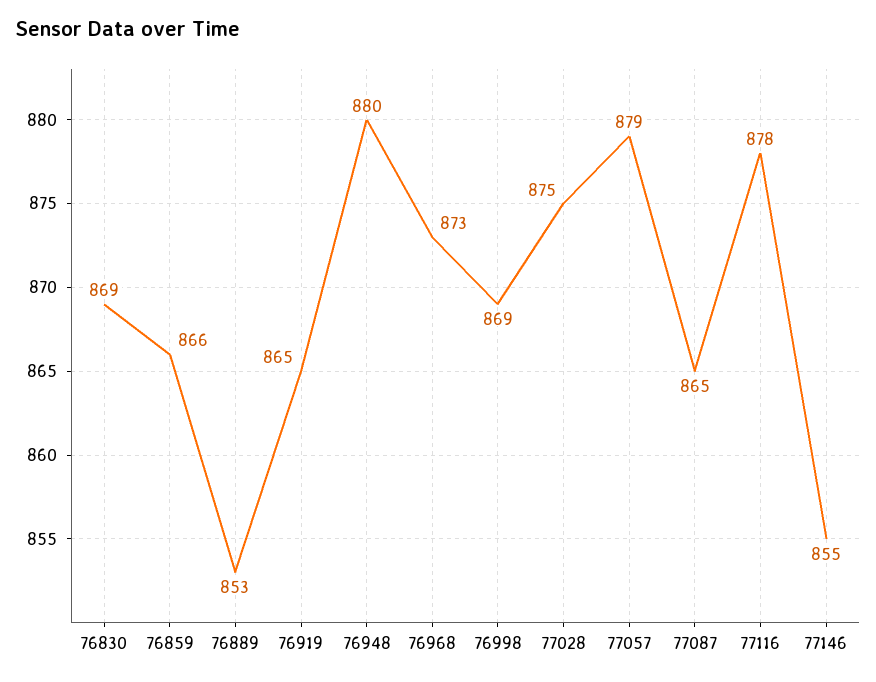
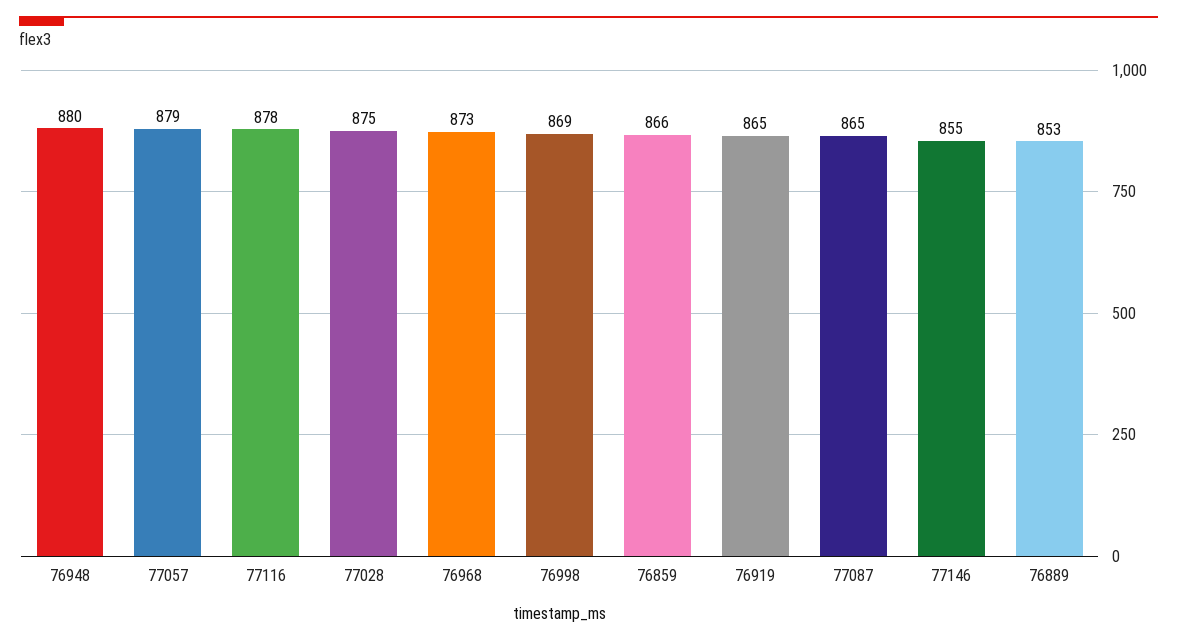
76830: 869 -> none

